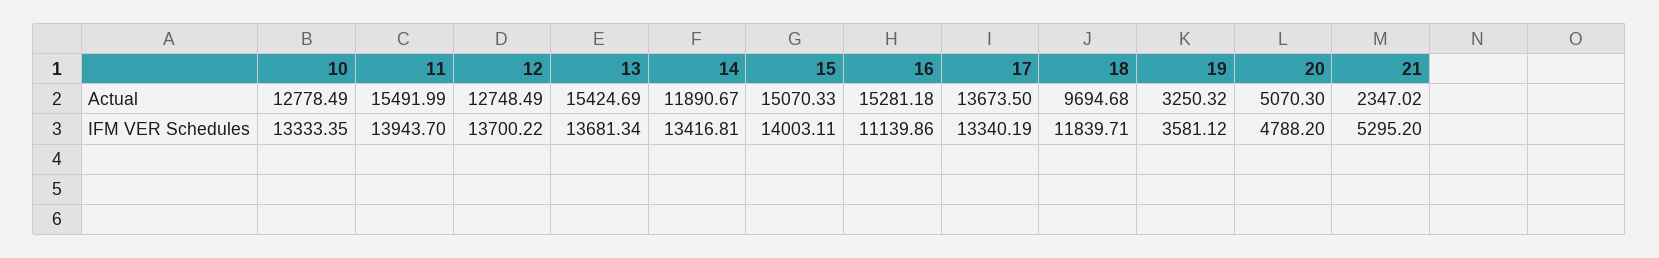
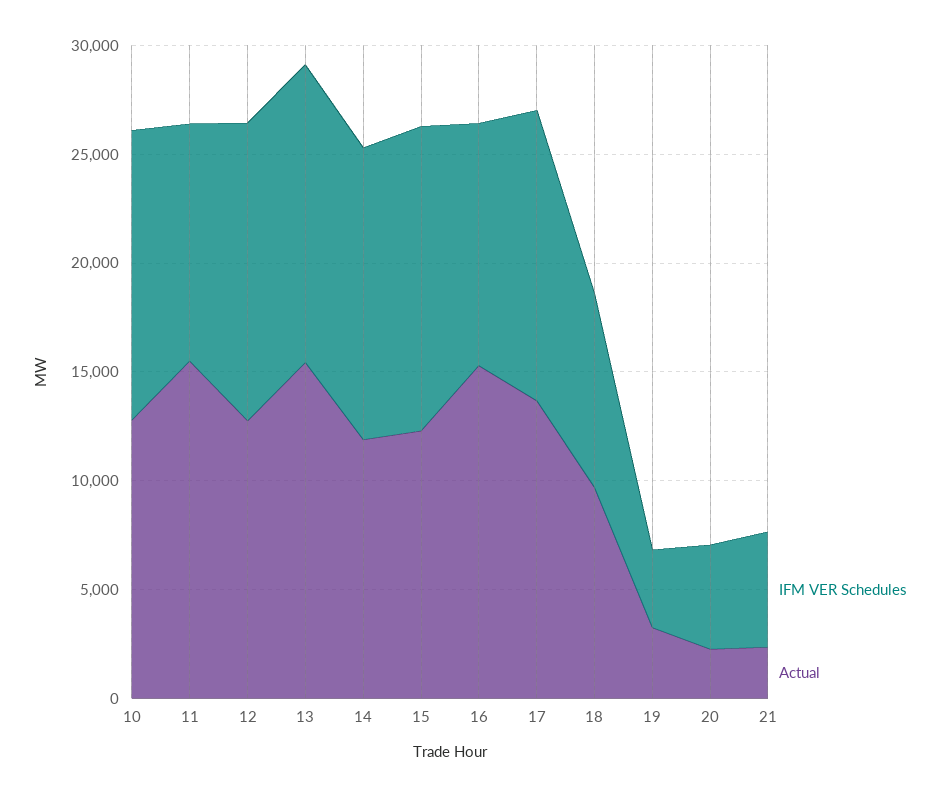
Actual, 15: 15070.33 -> 12000
Actual, 20: 5070.3 -> 2000
IFM VER Schedules, 11: 13943.7 -> 11000
IFM VER Schedules, 18: 11839.71 -> 9000

